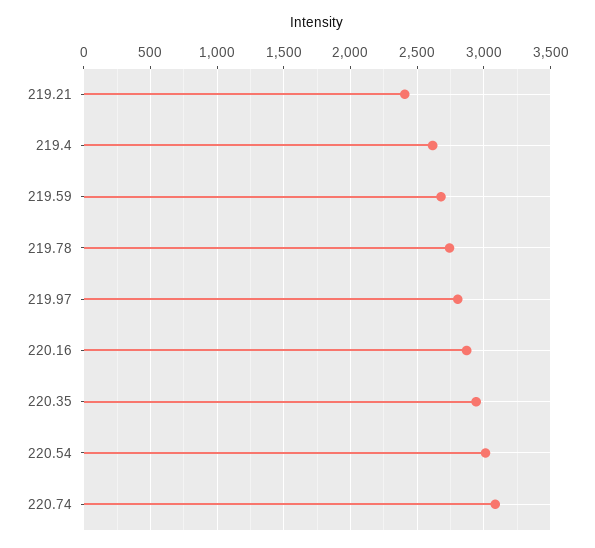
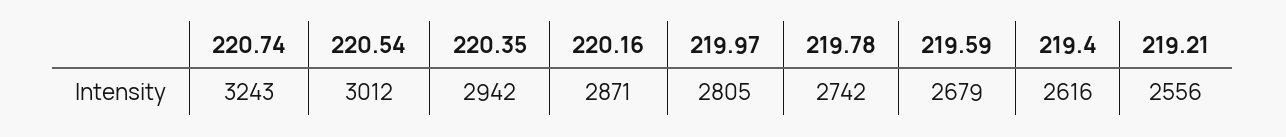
219.21: 2400 -> 2556
220.74: 3100 -> 3243

